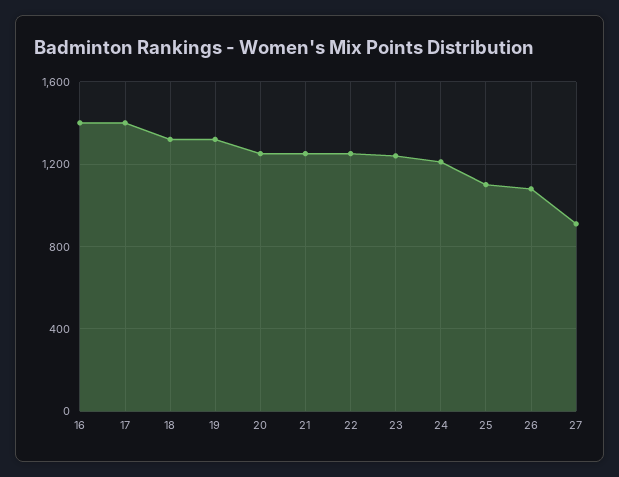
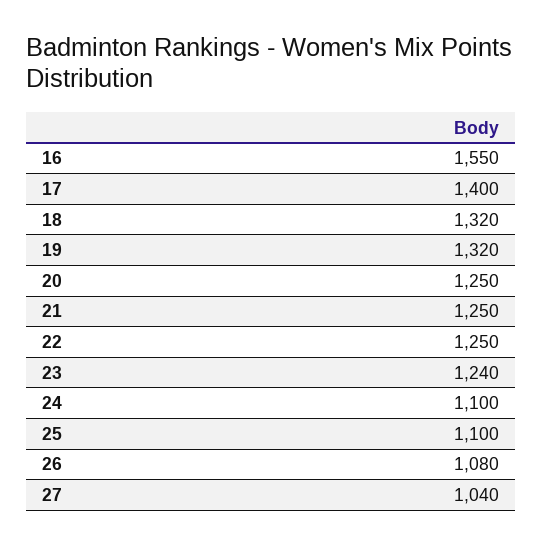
16: 1400 -> 1550
24: 1200 -> 1100
27: 900 -> 1040

